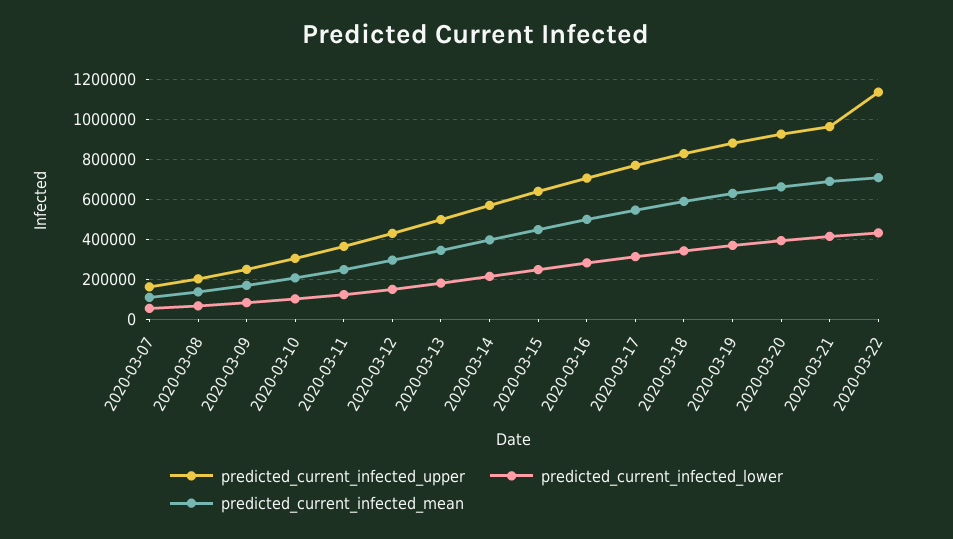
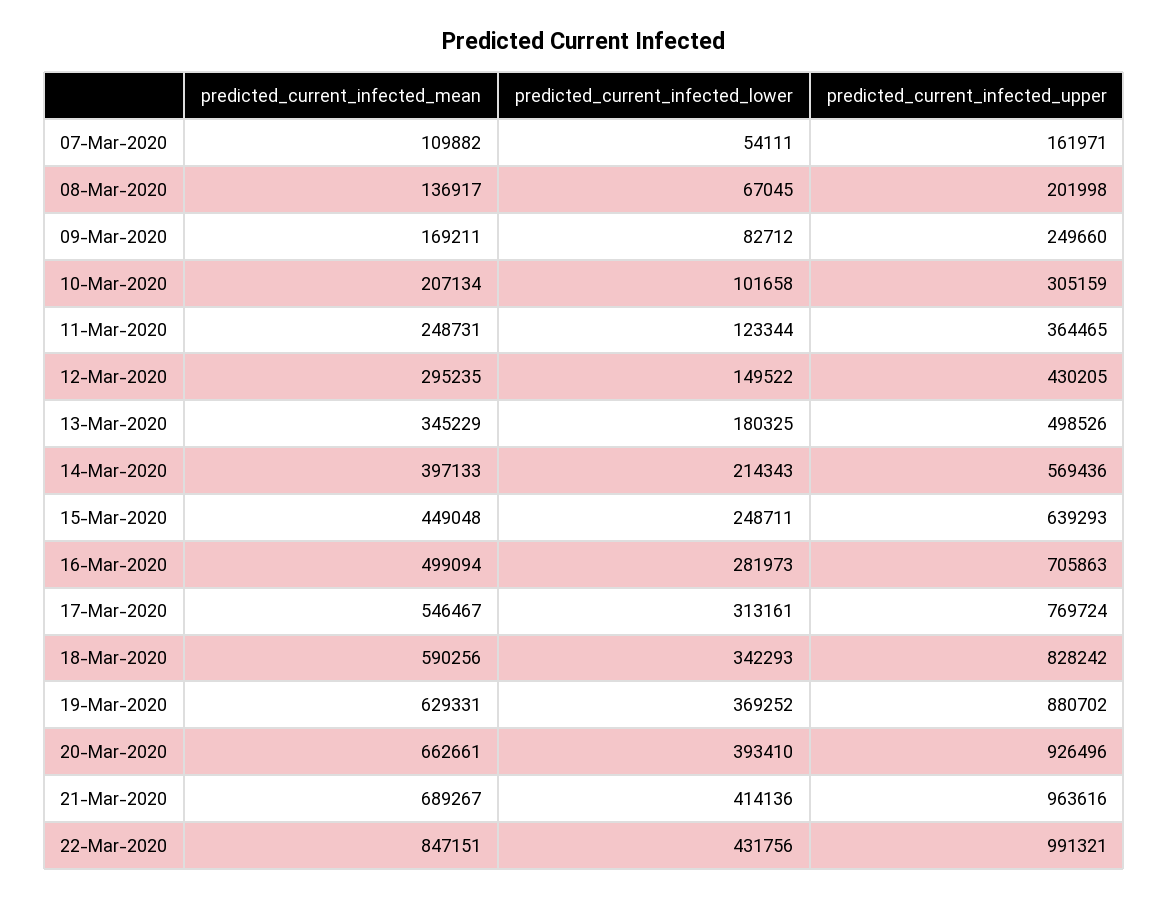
predicted_current_infected_upper, 2020-03-22: 1150000 -> 991321
predicted_current_infected_mean, 2020-03-22: 700000 -> 847151

